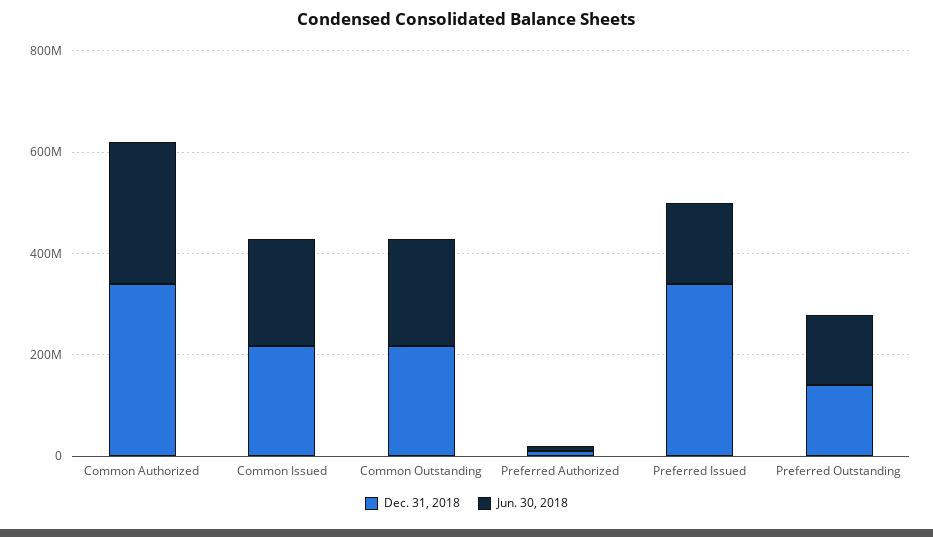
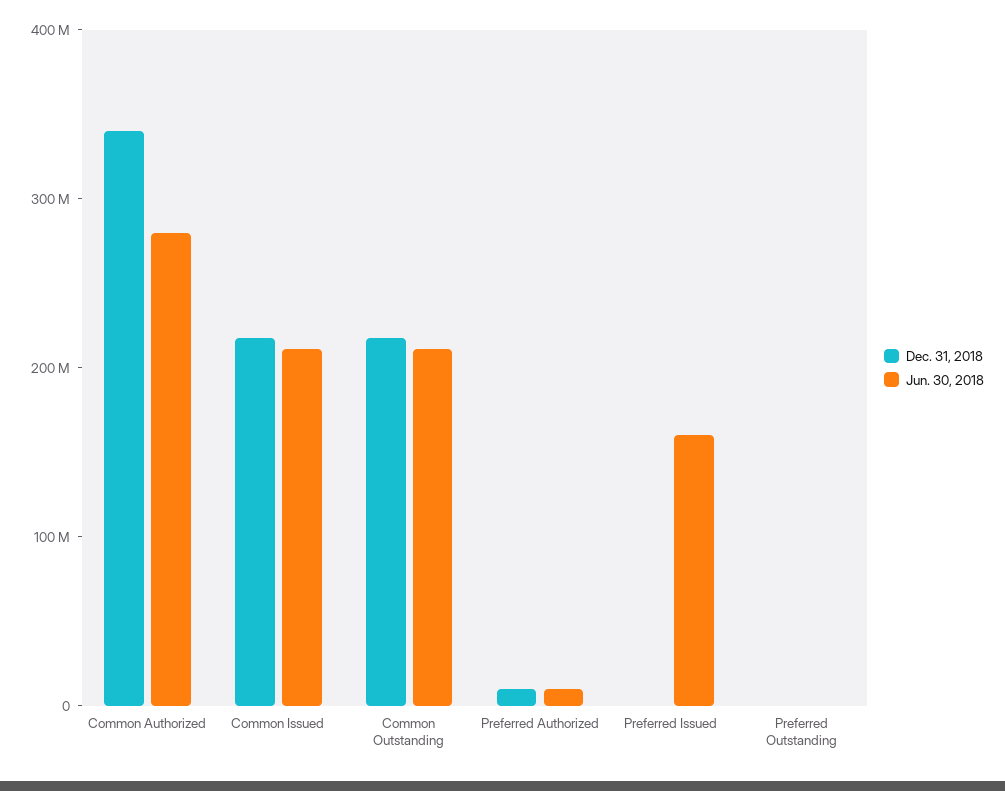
Dec. 31, 2018, Preferred Issued: 350000000 -> 0
Dec. 31, 2018, Preferred Outstanding: 150000000 -> 0
Jun. 30, 2018, Preferred Outstanding: 150000000 -> 0

